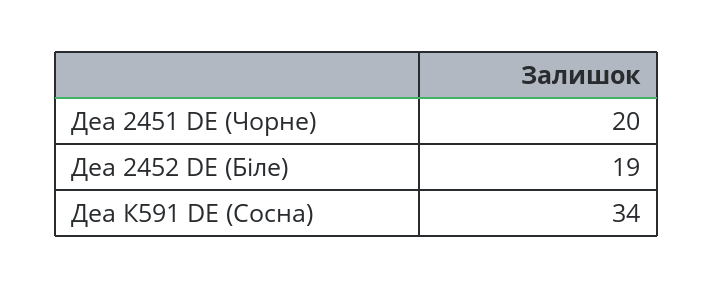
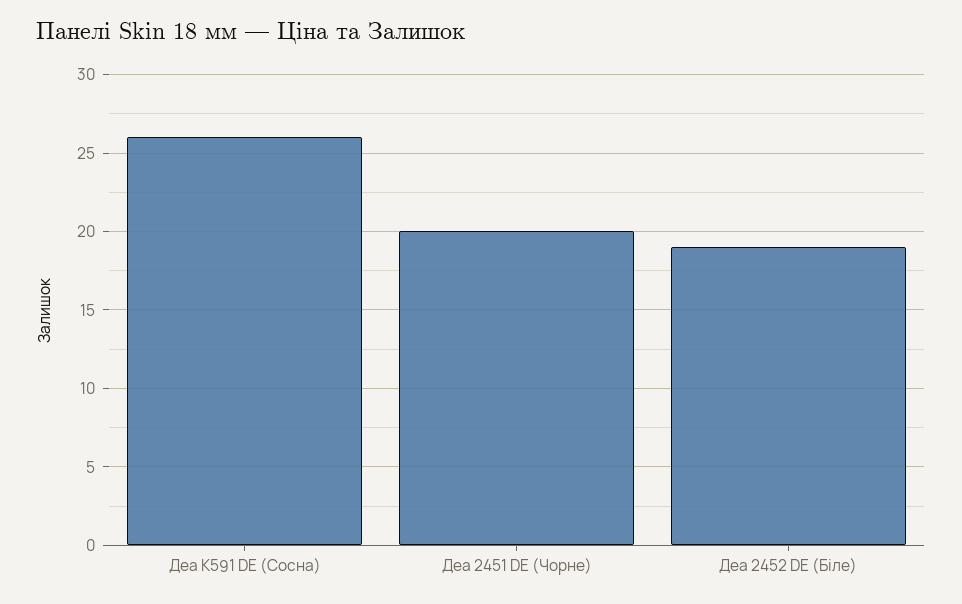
Деа К591 DE (Сосна): 34 -> 26

